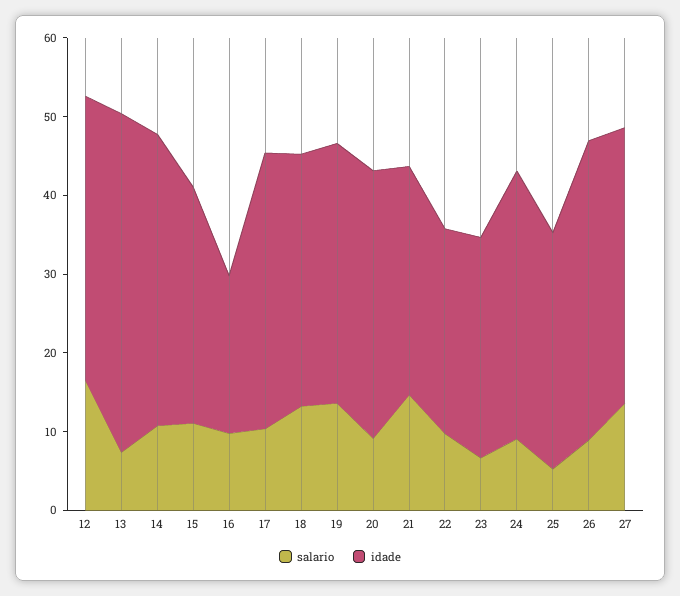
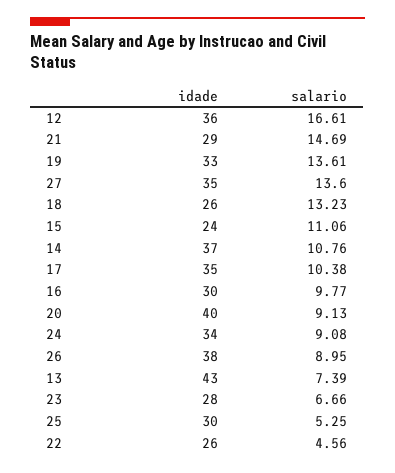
idade, 15: 30 -> 24
idade, 16: 20 -> 30
idade, 18: 32 -> 26
idade, 20: 34 -> 40
salario, 22: 10 -> 4.56

